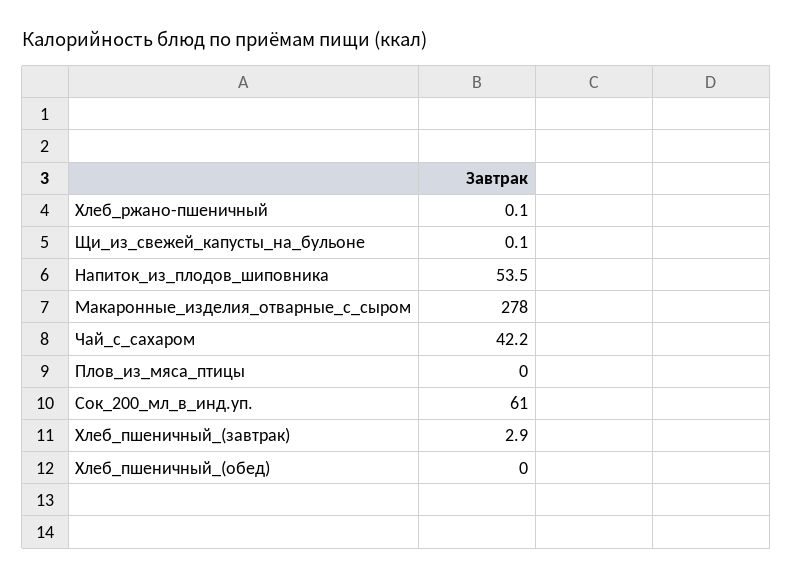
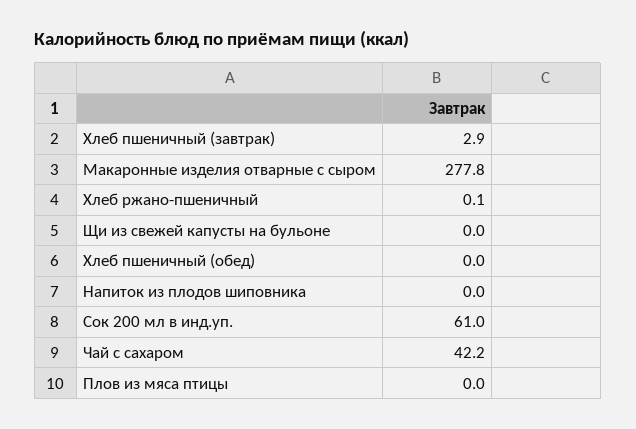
Щи_из_свежей_капусты_на_бульоне: 0.1 -> 0
Напиток_из_плодов_шиповника: 53.5 -> 0
Макаронные_изделия_отварные_с_сыром: 278 -> 277.8

